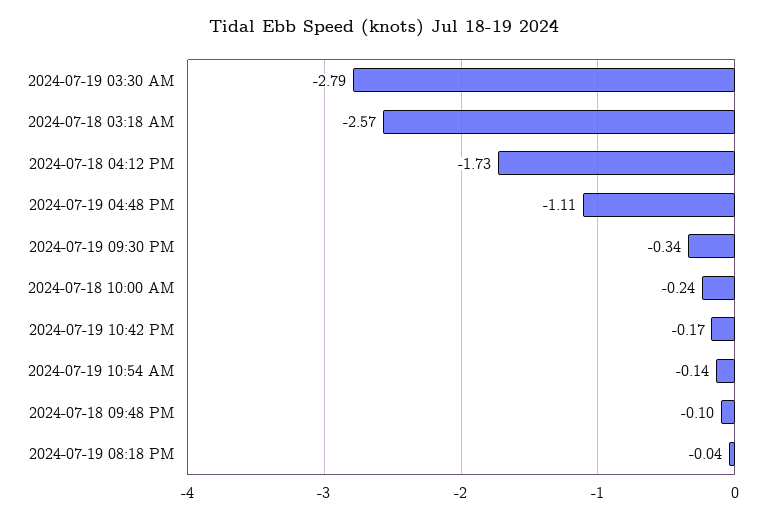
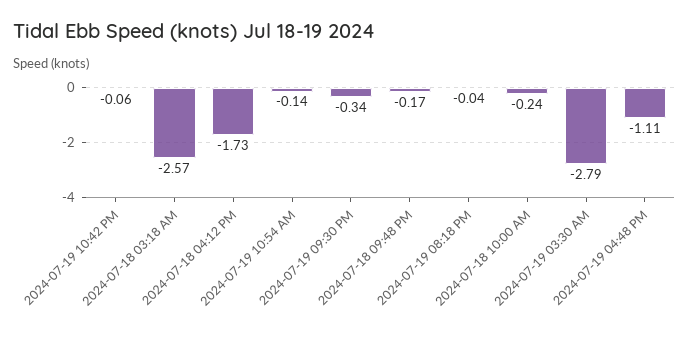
2024-07-19 10:42 PM: -0.17 -> -0.06
2024-07-18 09:48 PM: -0.1 -> -0.17

